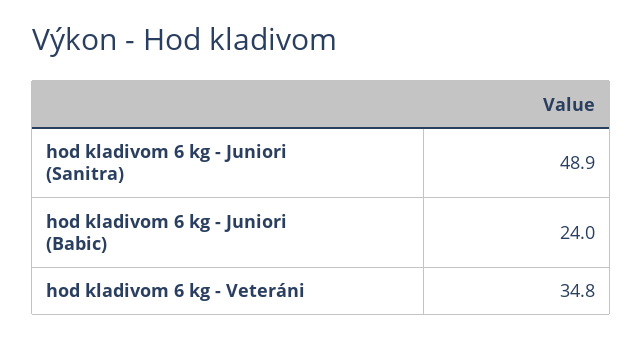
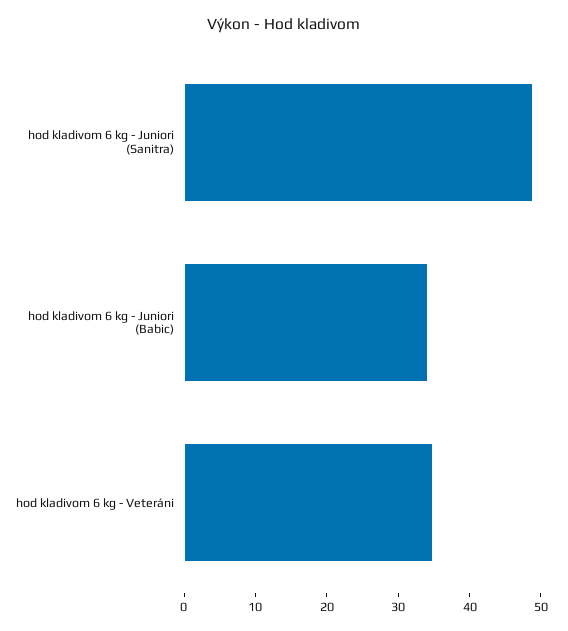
hod kladivom 6 kg - Juniori (Babic): 24 -> 34

